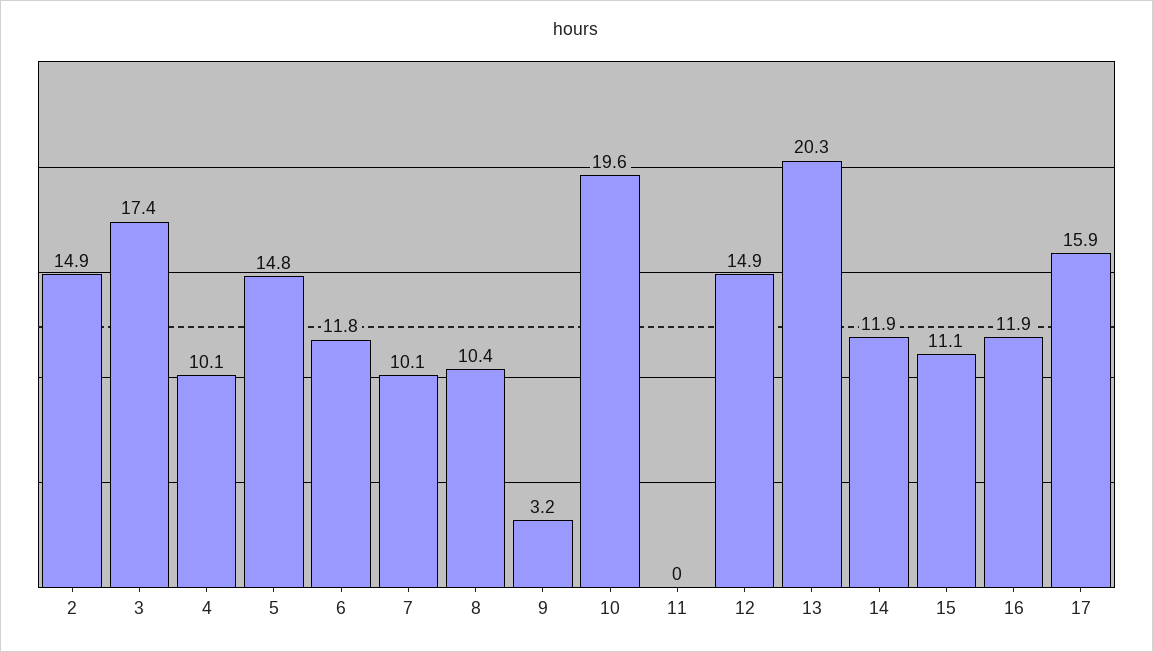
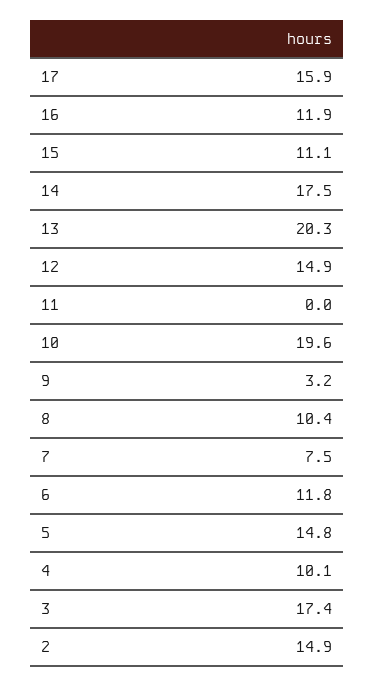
7: 10.1 -> 7.5
14: 11.9 -> 17.5

